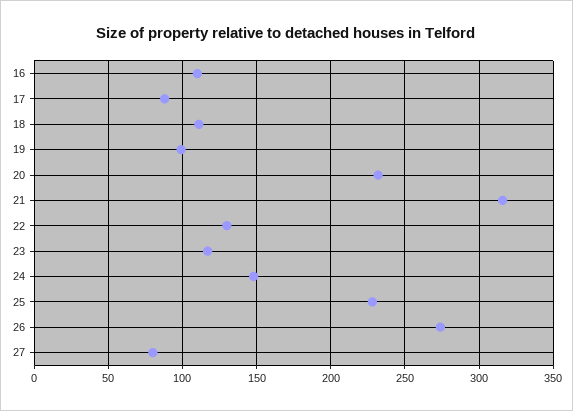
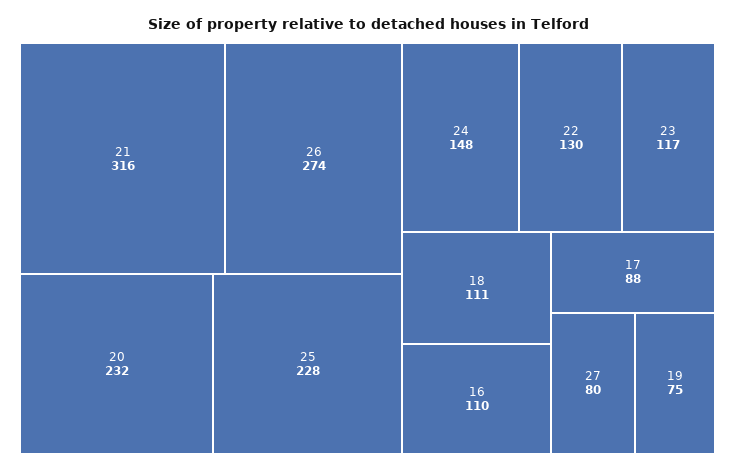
19: 100 -> 75

